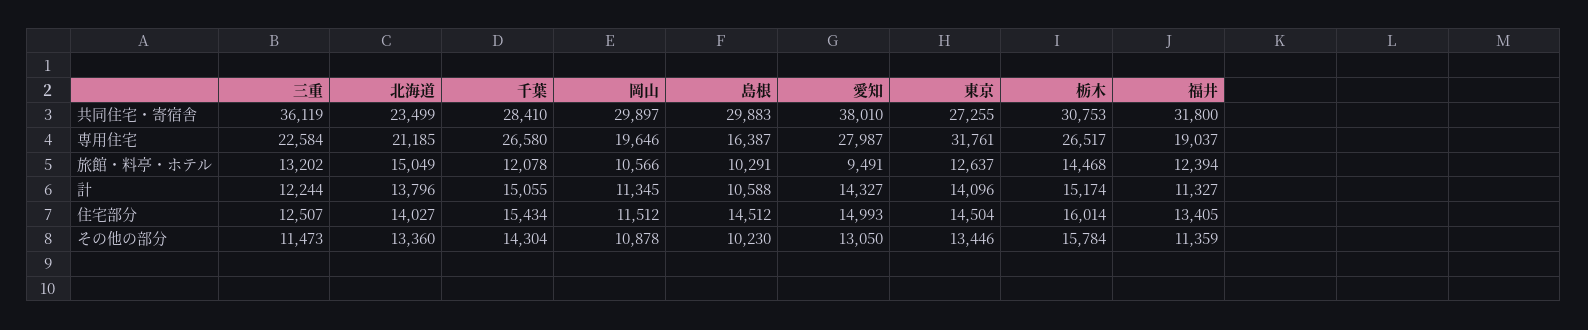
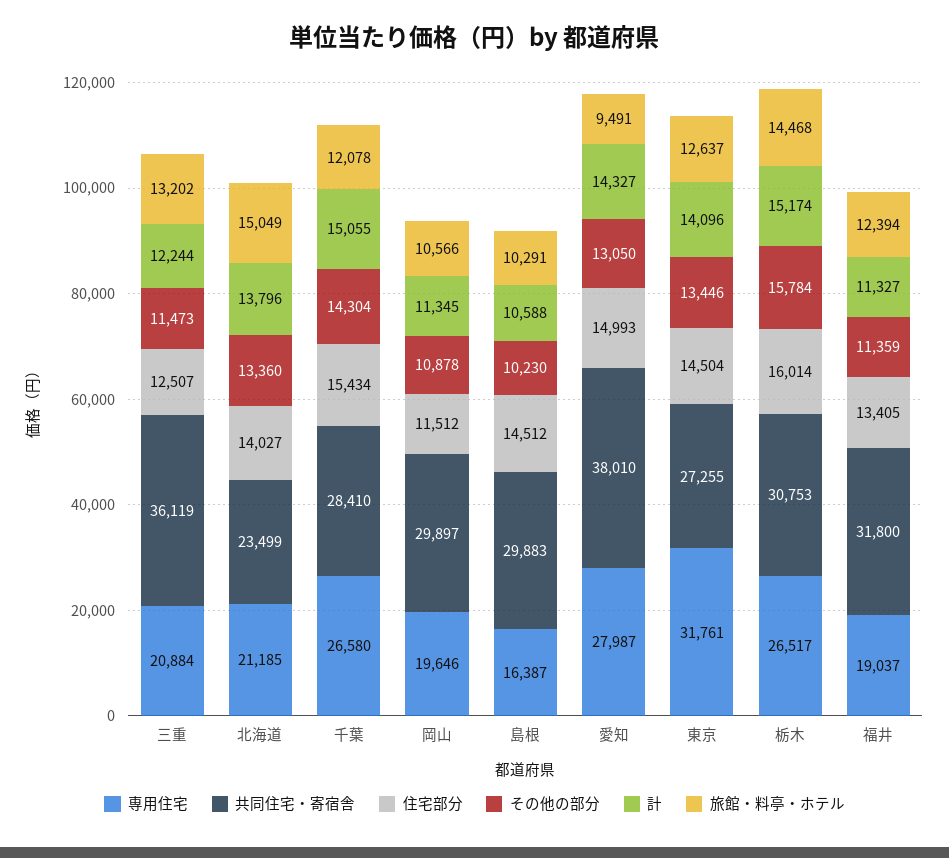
専用住宅, 三重: 22584 -> 20884

